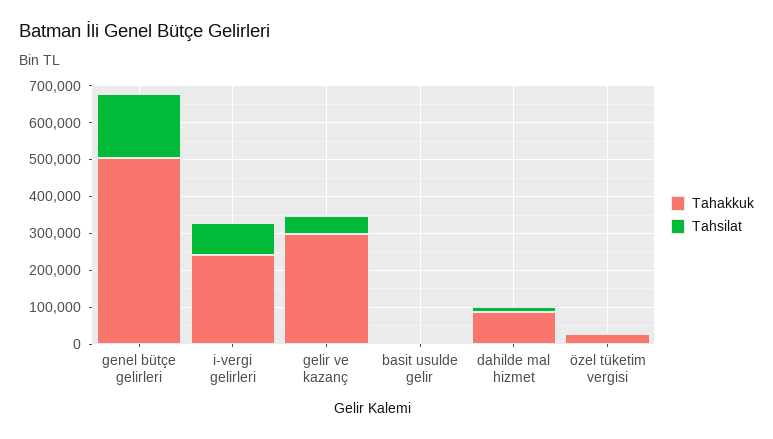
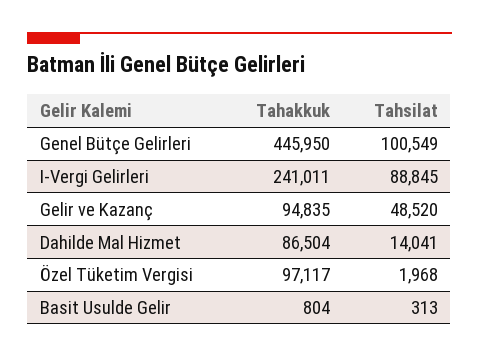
Tahakkuk, genel bütçe gelirleri: 500000 -> 445950
Tahsilat, genel bütçe gelirleri: 175000 -> 100549
Tahakkuk, gelir ve kazanç: 300000 -> 94835
Tahakkuk, özel tüketim vergisi: 25000 -> 97117

